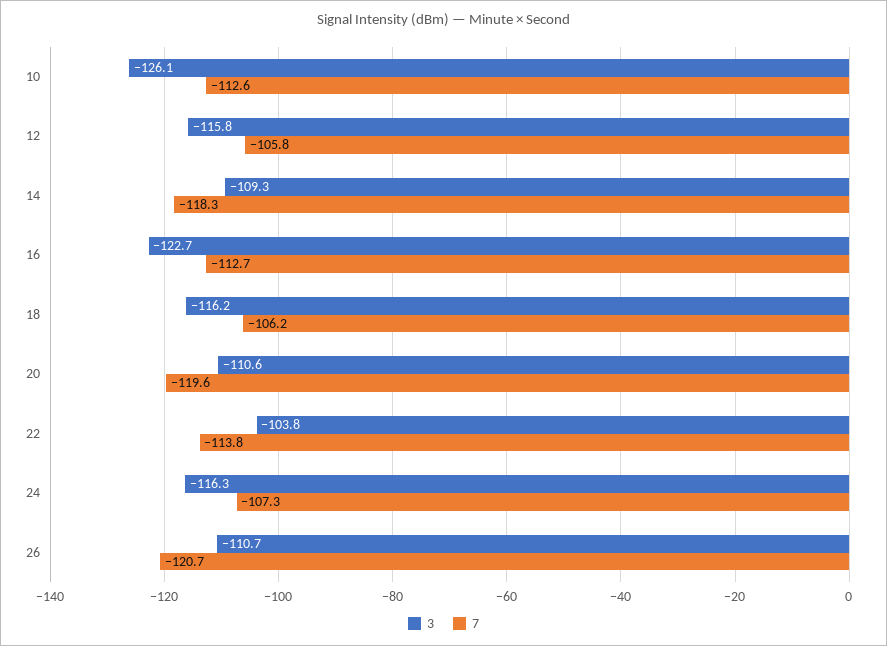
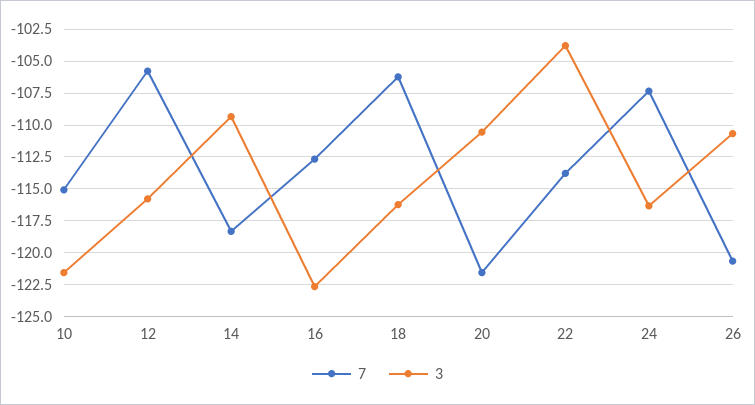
3, 10: -126.1 -> -121.5
7, 10: -112.6 -> -115
7, 20: -119.6 -> -121.5

